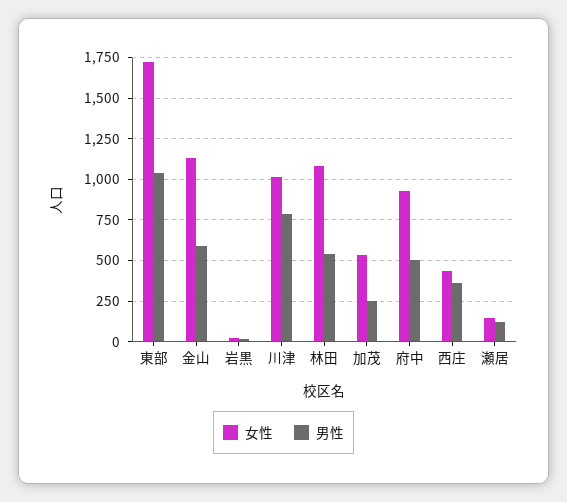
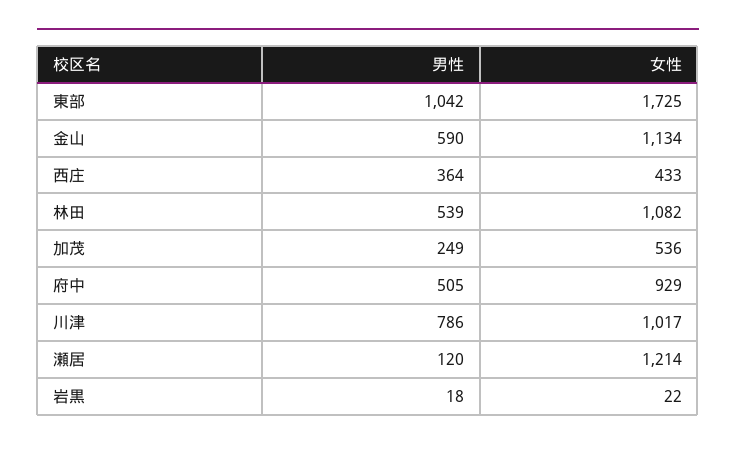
女性, 瀬居: 150 -> 1214

